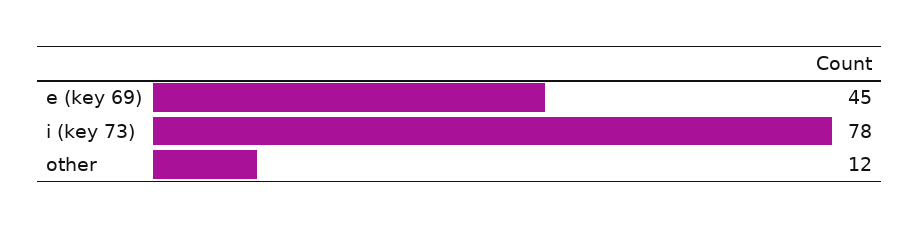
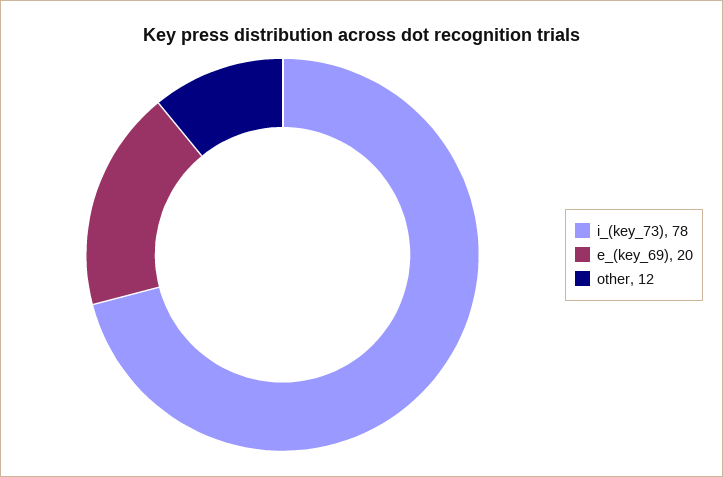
e (key 69): 45 -> 20

